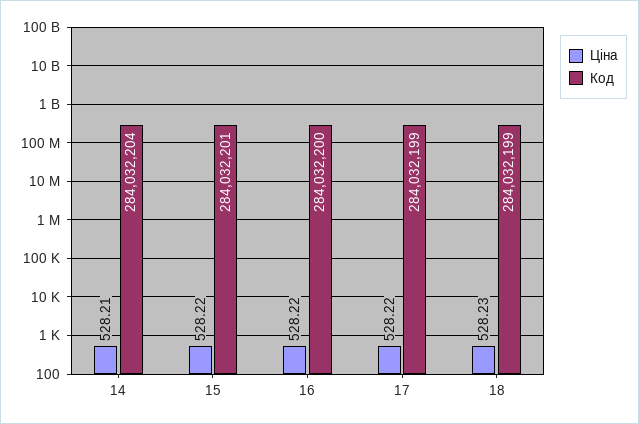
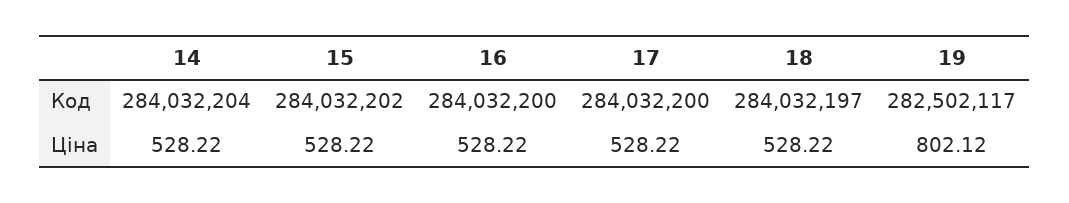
Ціна, 14: 528.21 -> 528.22
Код, 15: 284032201 -> 284032202
Код, 17: 284032199 -> 284032200
Ціна, 18: 528.23 -> 528.22
Код, 18: 284032199 -> 284032197
Код, 19: none -> 282502117
Ціна, 19: none -> 802.12

